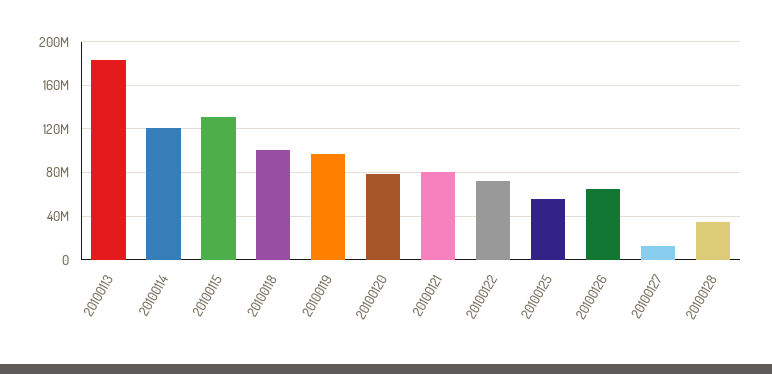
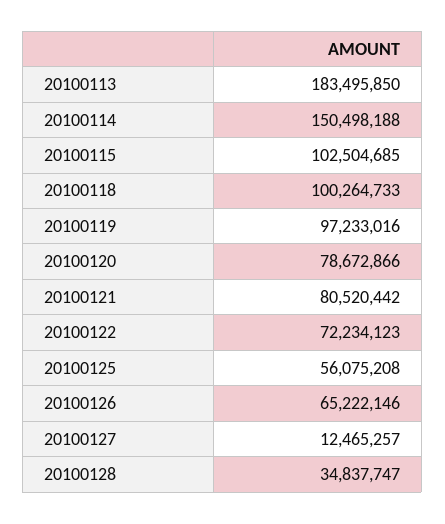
20100114: 120000000 -> 150498188
20100115: 130000000 -> 102504685

